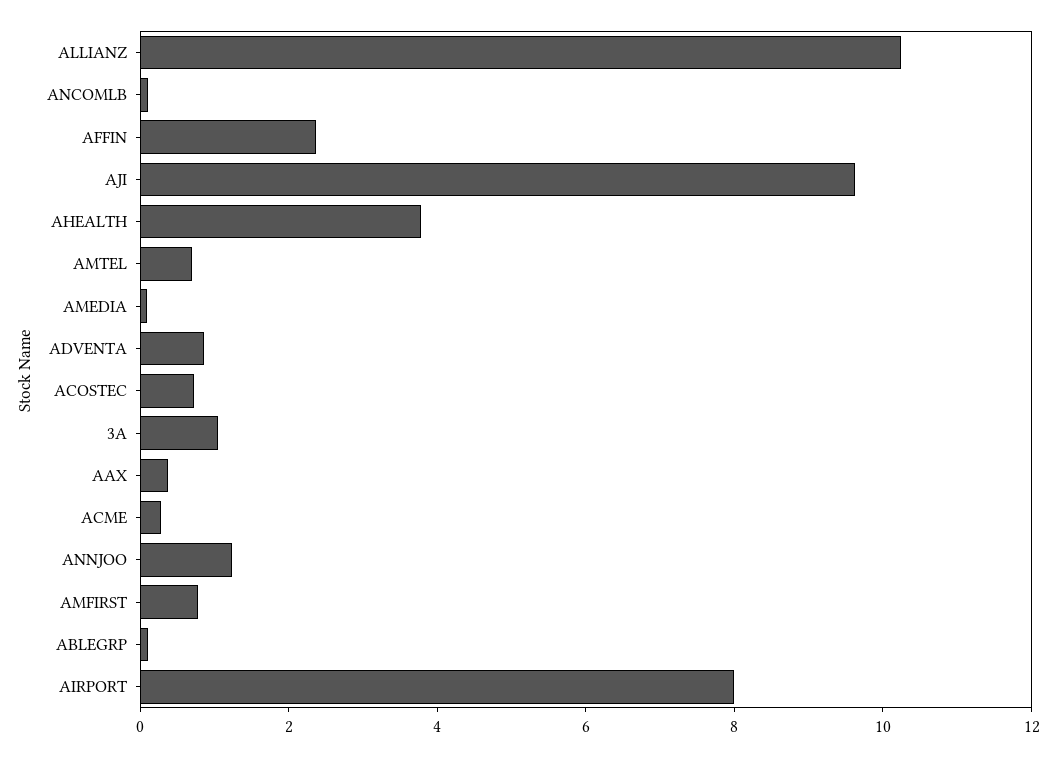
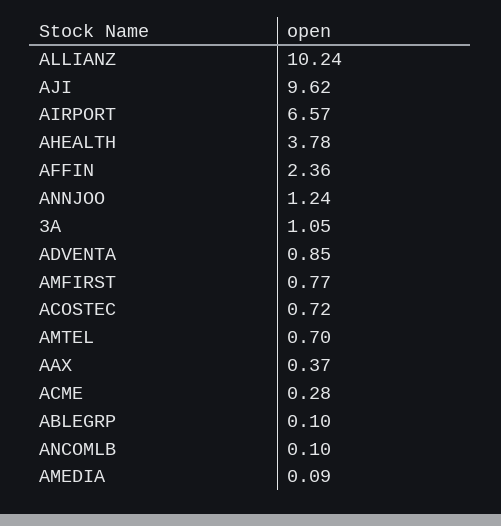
AIRPORT: 8 -> 6.57

